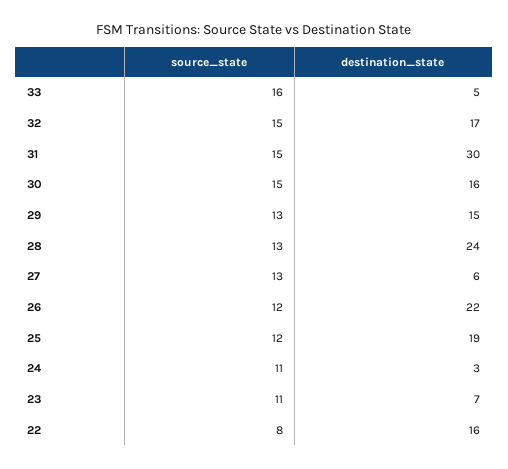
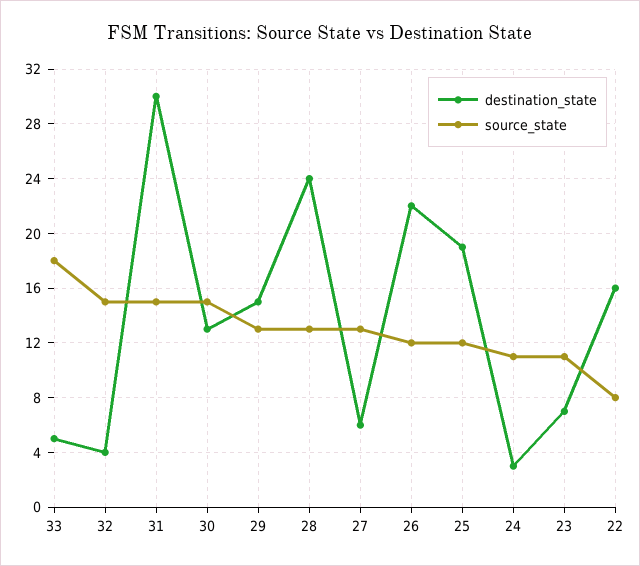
source_state, 33: 16 -> 18
destination_state, 32: 17 -> 4
destination_state, 30: 16 -> 13

